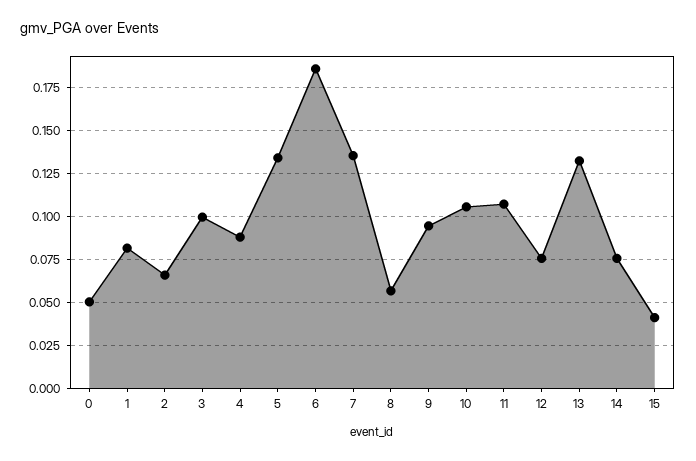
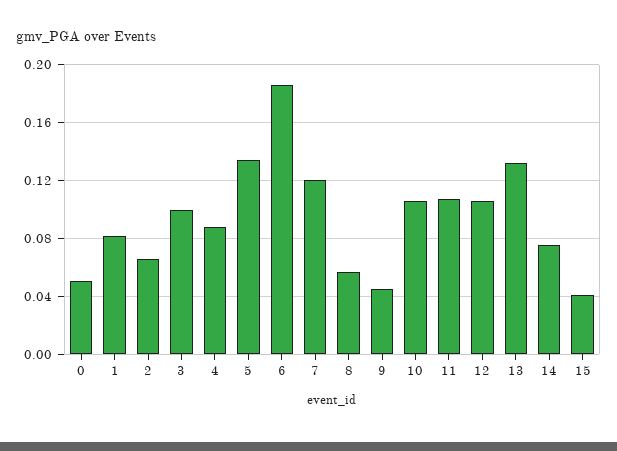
7: 0.135 -> 0.12
9: 0.095 -> 0.045
12: 0.075 -> 0.105

